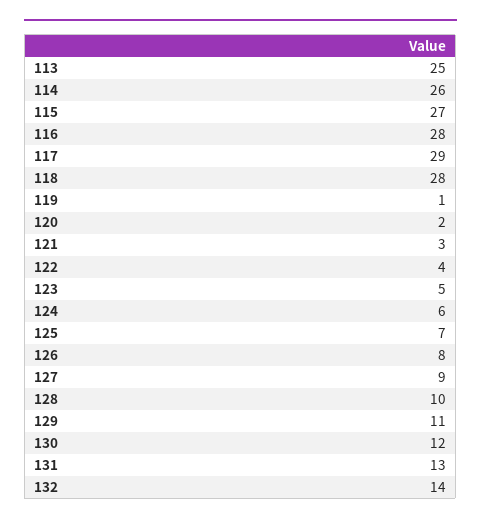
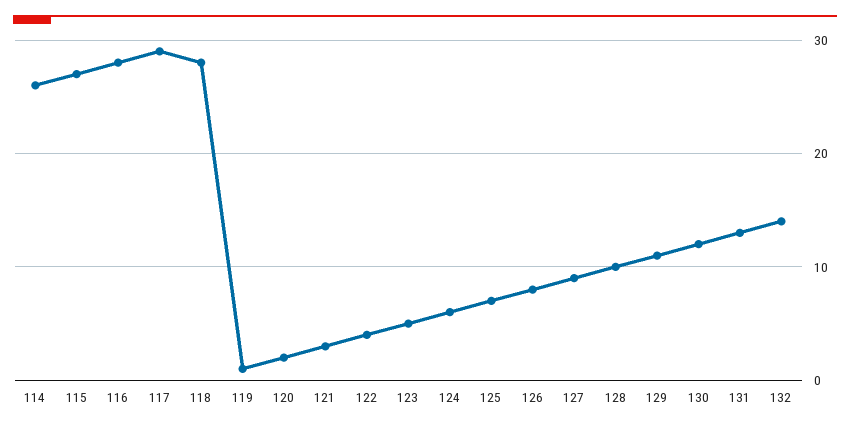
113: 25 -> none

